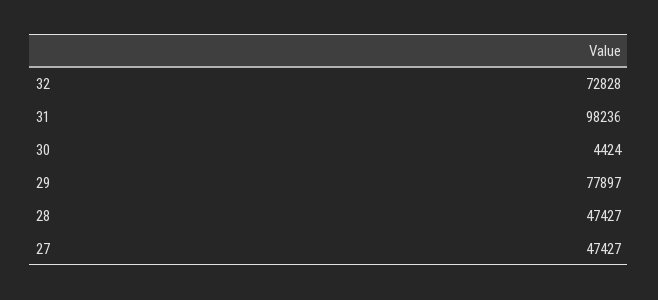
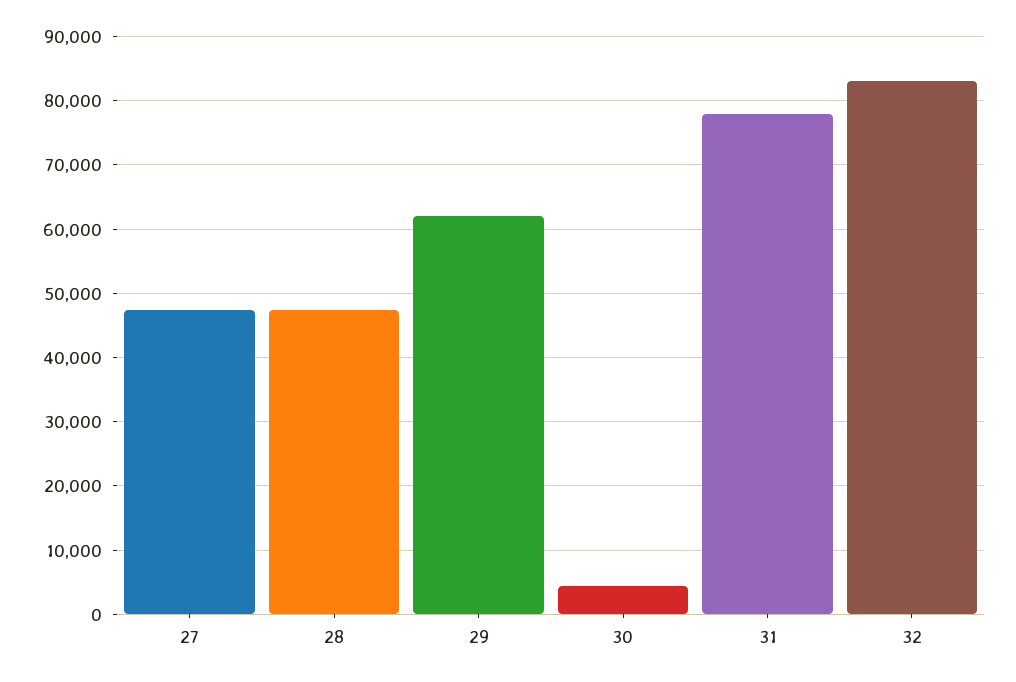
32: 72828 -> 83000
31: 98236 -> 78000
29: 77897 -> 62000

